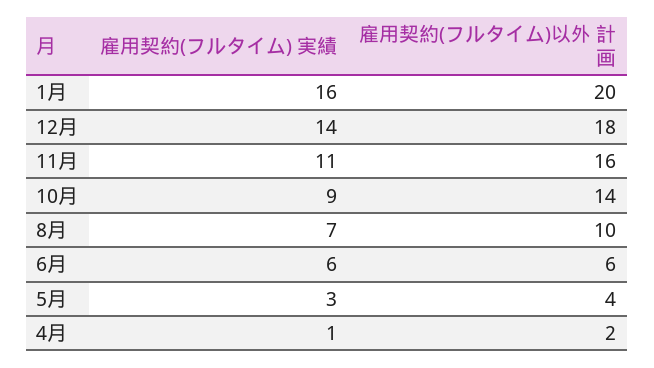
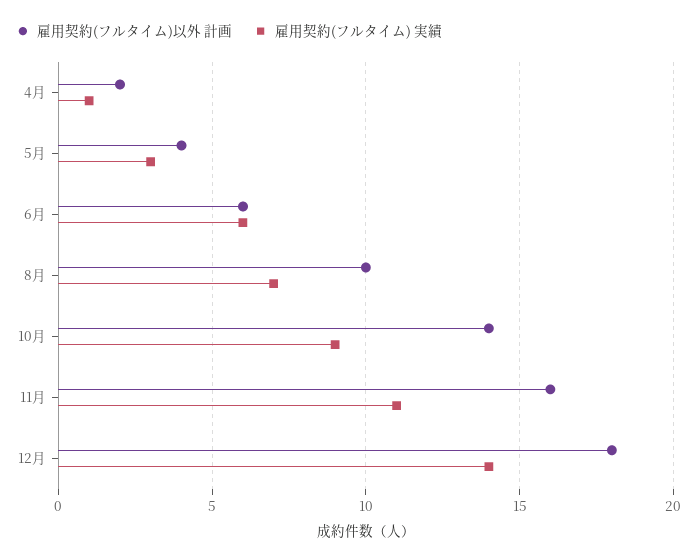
雇用契約(フルタイム) 実績, 1月: 16 -> none
雇用契約(フルタイム)以外 計画, 1月: 20 -> none

